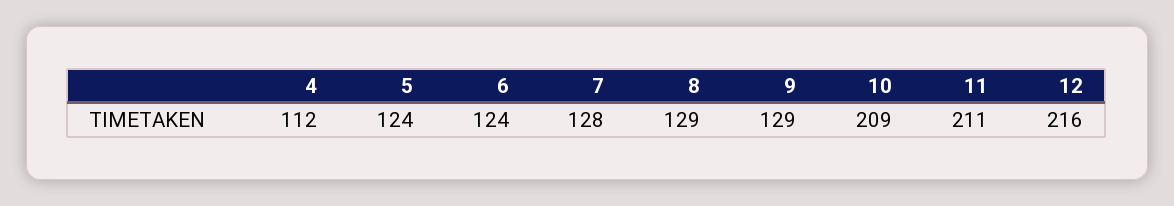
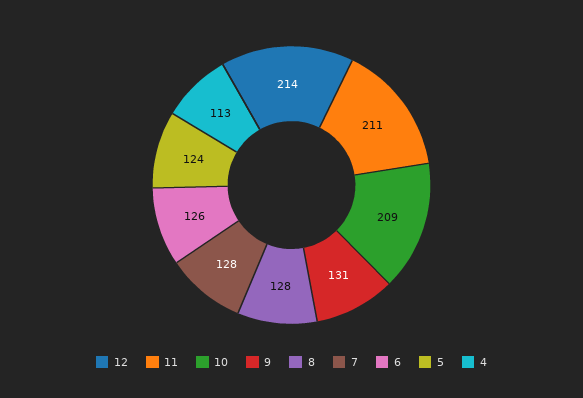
4: 112 -> 113
6: 124 -> 126
8: 129 -> 128
9: 129 -> 131
12: 216 -> 214

